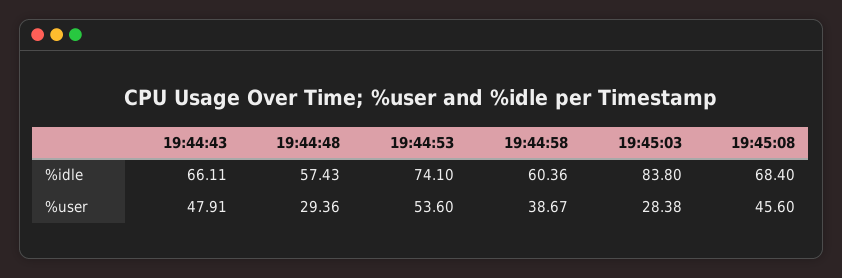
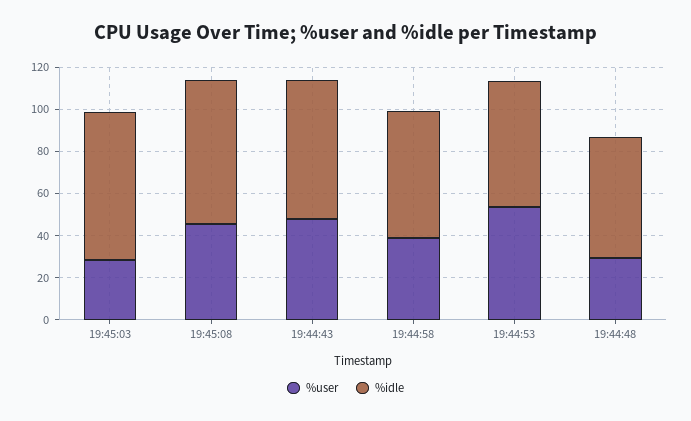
%idle, 19:44:53: 74.1 -> 60
%idle, 19:45:03: 83.8 -> 70

